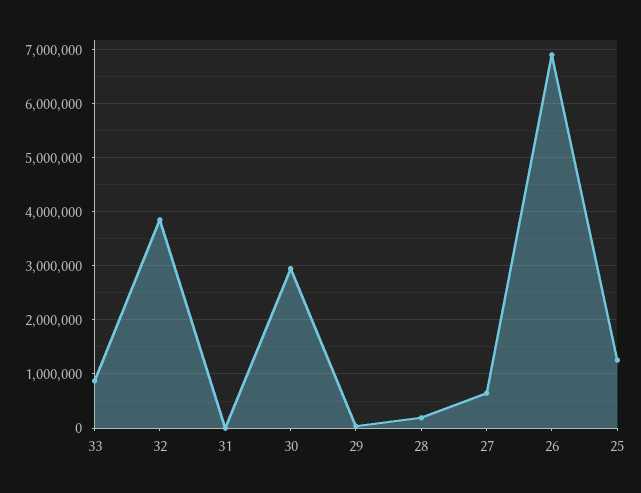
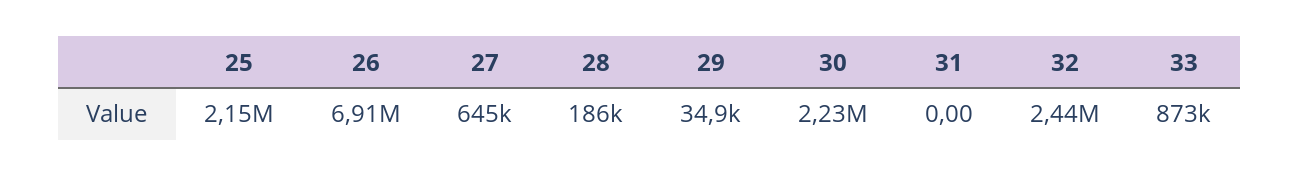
32: 3800000 -> 2440000
30: 3000000 -> 2230000
25: 1200000 -> 2150000

